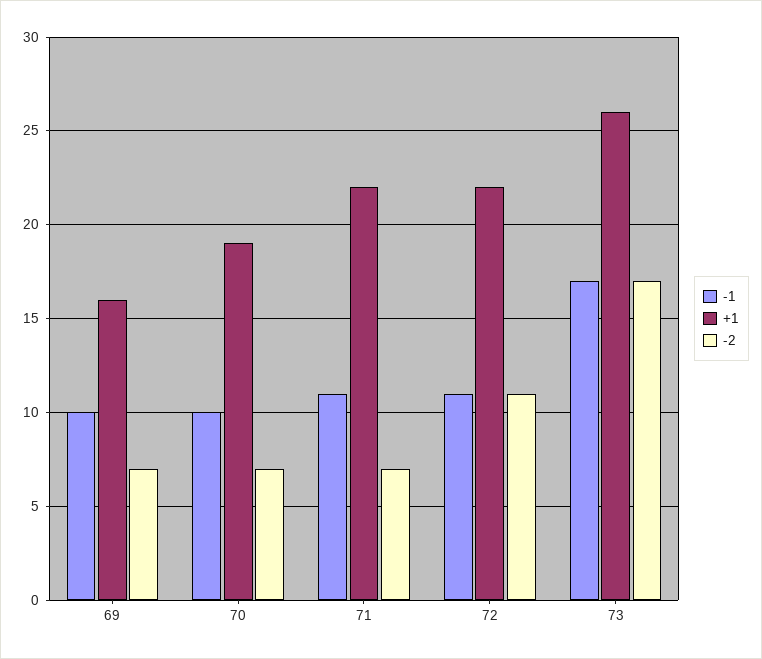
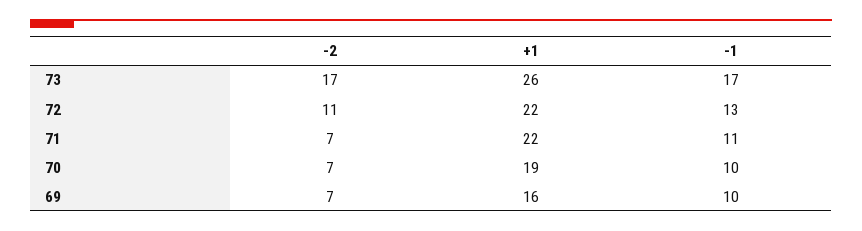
-1, 72: 11 -> 13

